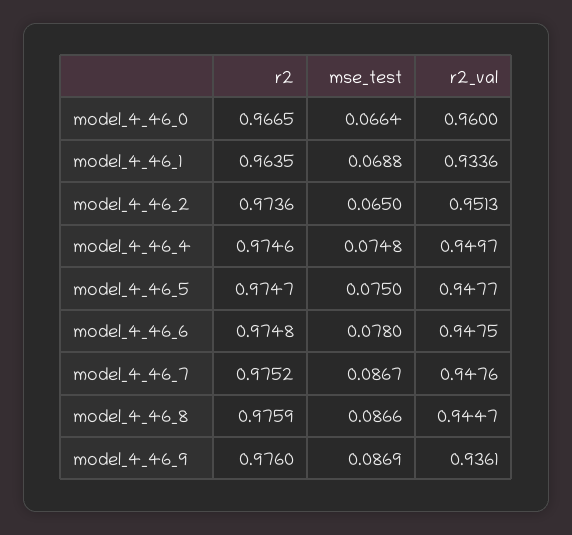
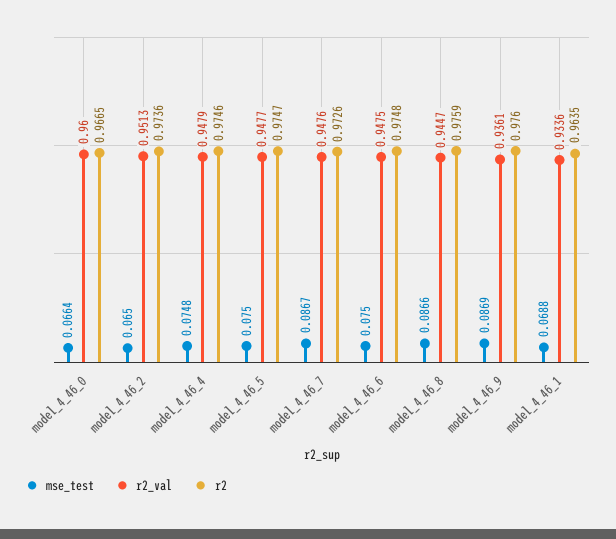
r2_val, model_4_46_4: 0.9497 -> 0.9479
mse_test, model_4_46_6: 0.078 -> 0.075
r2, model_4_46_7: 0.9752 -> 0.9726

